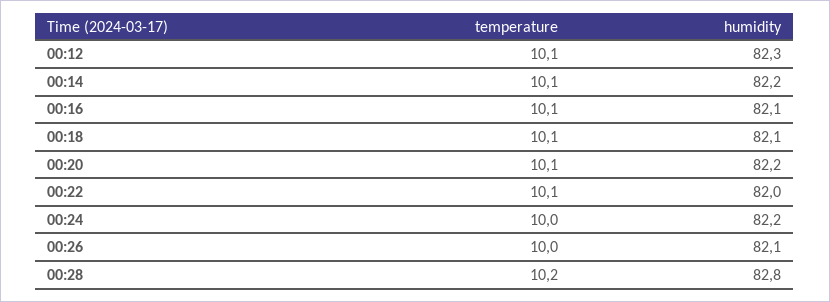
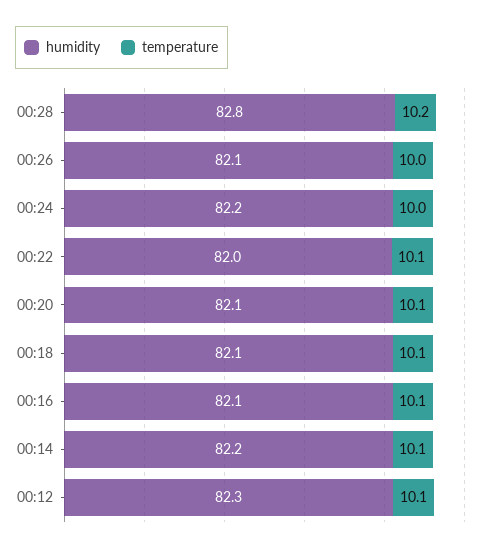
humidity, 00:20: 82.2 -> 82.1

